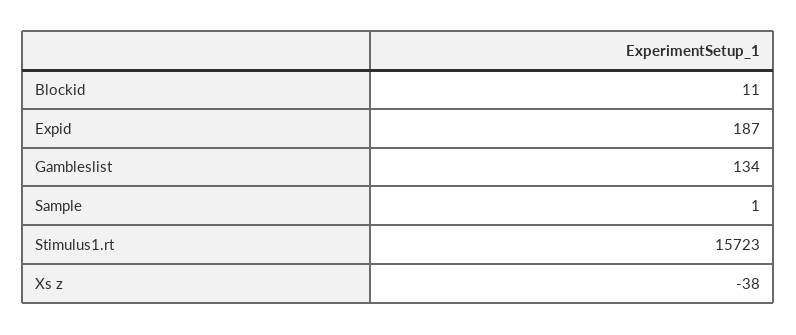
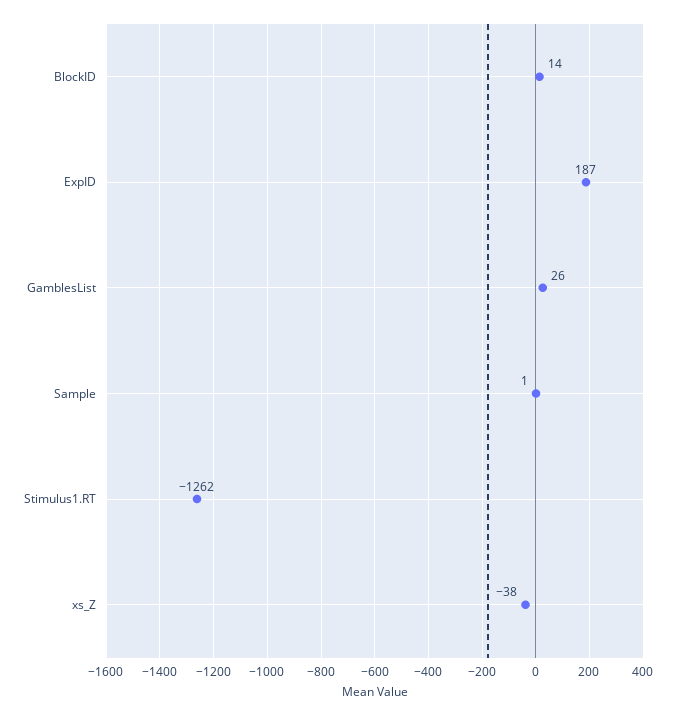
Blockid: 11 -> 14
Gambleslist: 134 -> 26
Stimulus1.rt: 15723 -> -1262

